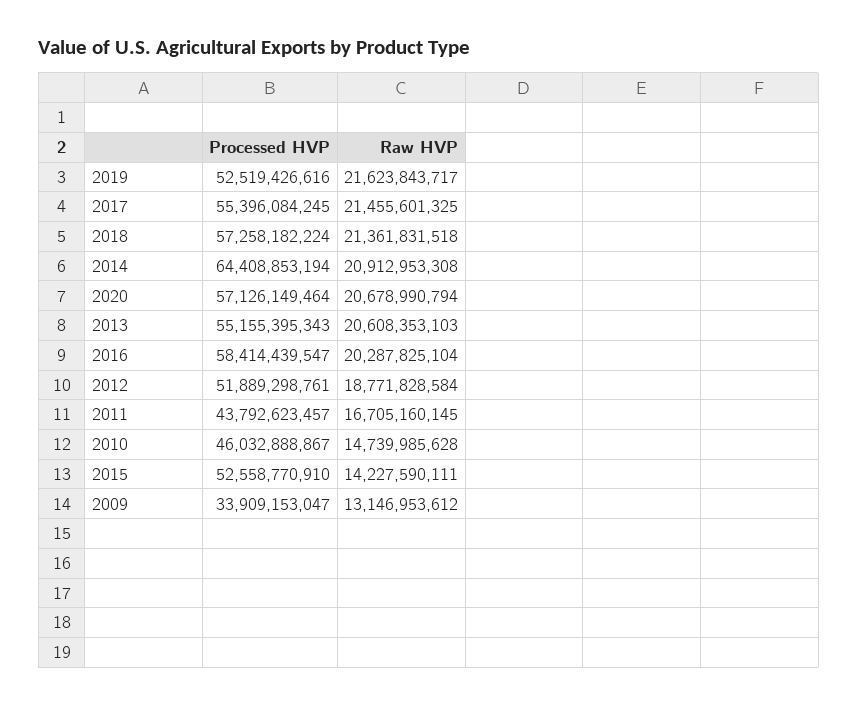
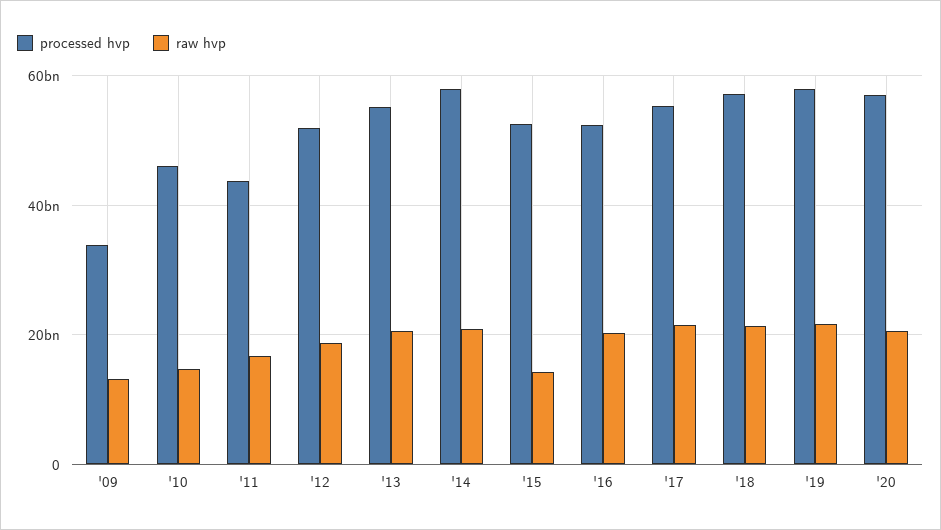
Processed HVP, 2019: 52519426616 -> 58000000000
Processed HVP, 2014: 64408853194 -> 58000000000
Processed HVP, 2016: 58414439547 -> 52000000000

